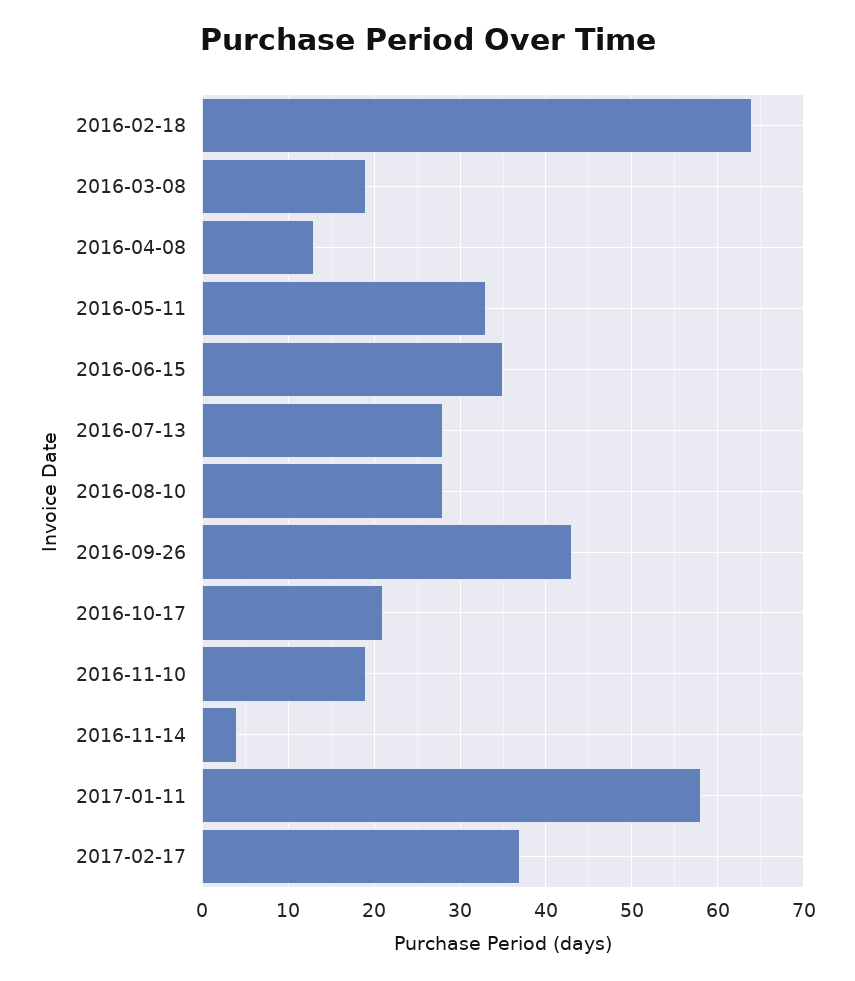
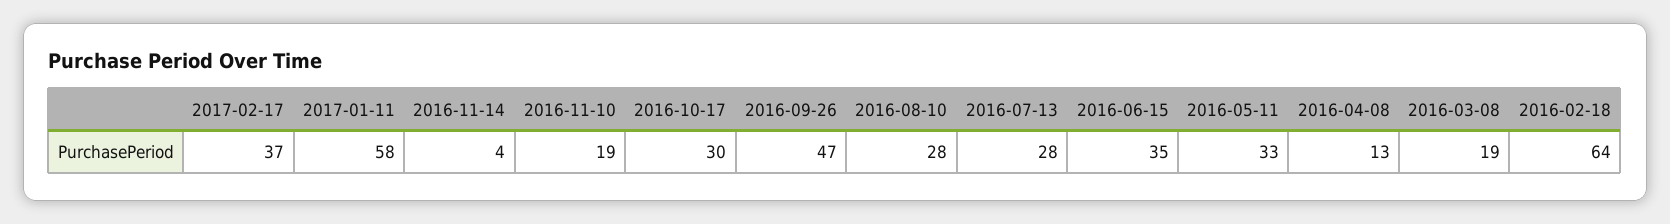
2016-09-26: 43 -> 47
2016-10-17: 21 -> 30

